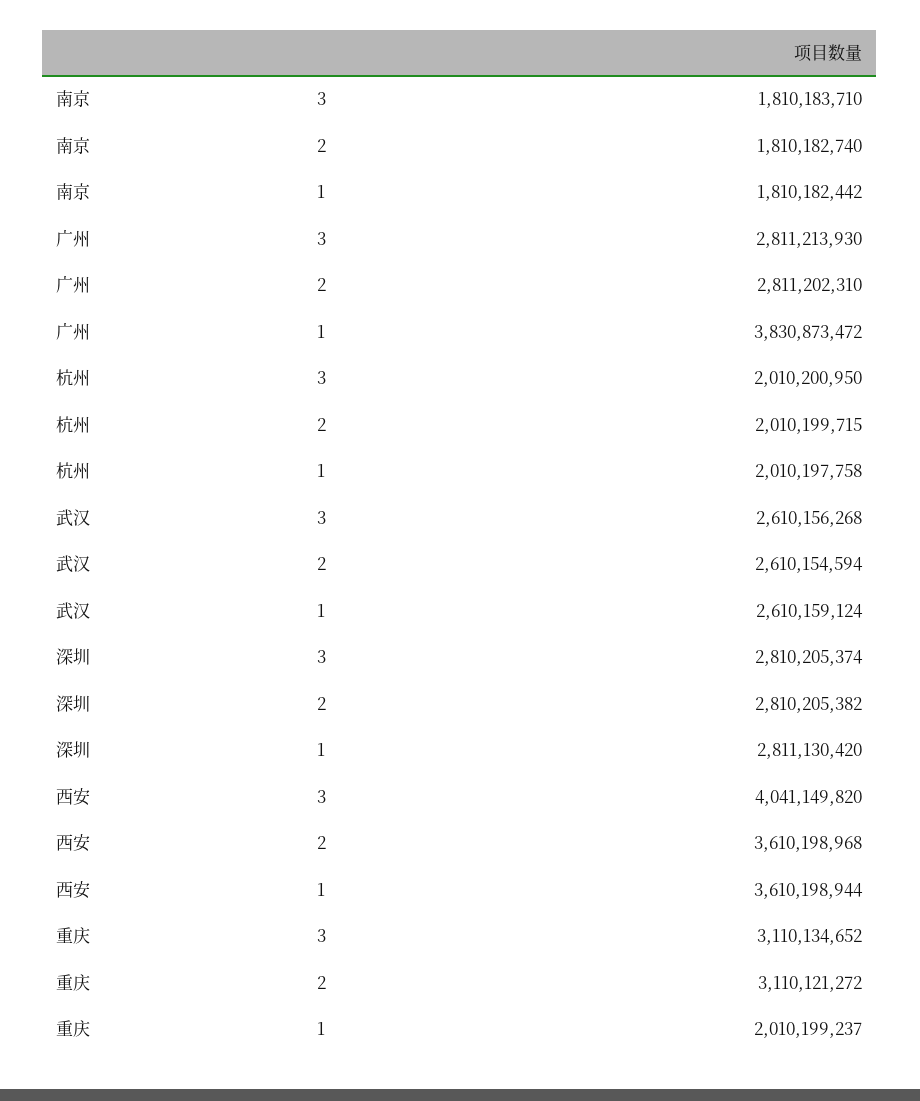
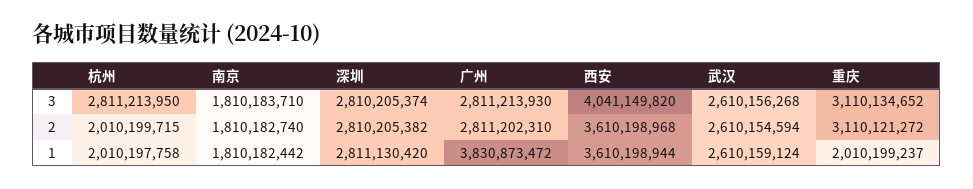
杭州, 3: 2010200950 -> 2811213950

